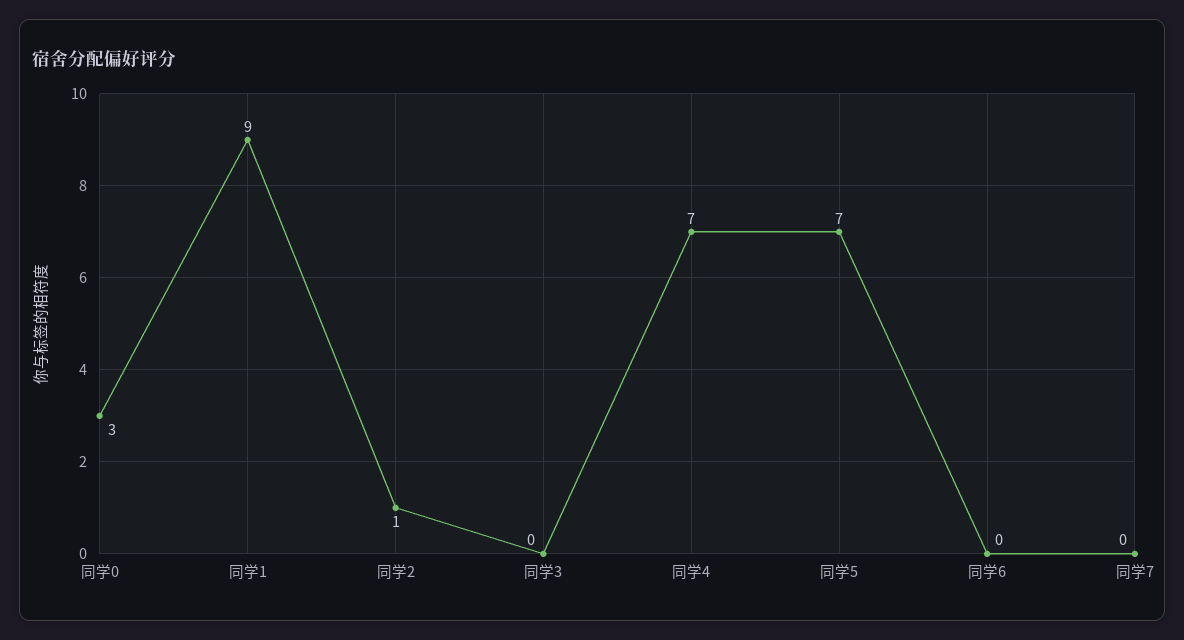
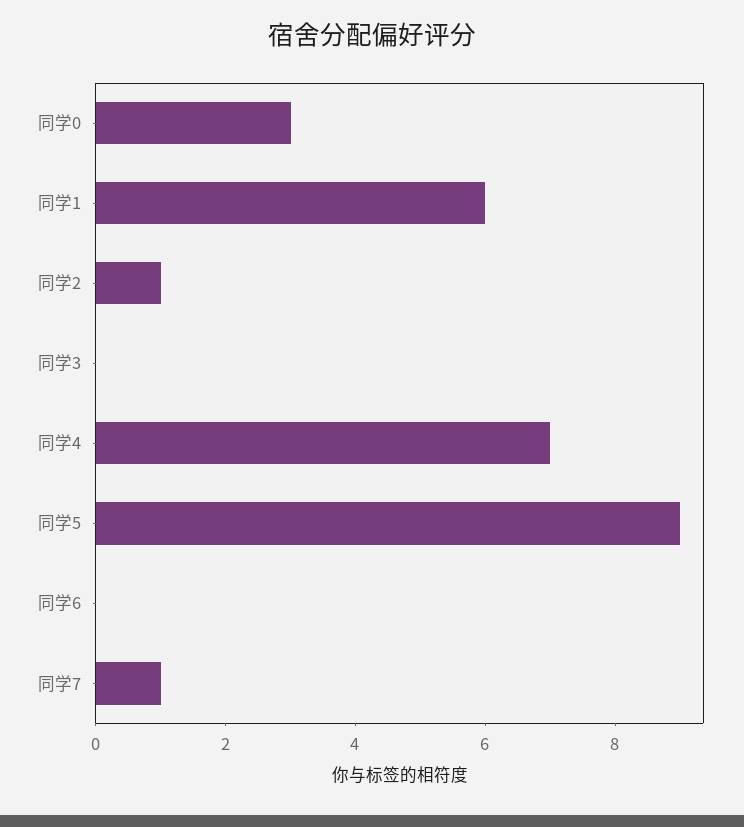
同学1: 9 -> 6
同学5: 7 -> 9
同学7: 0 -> 1

